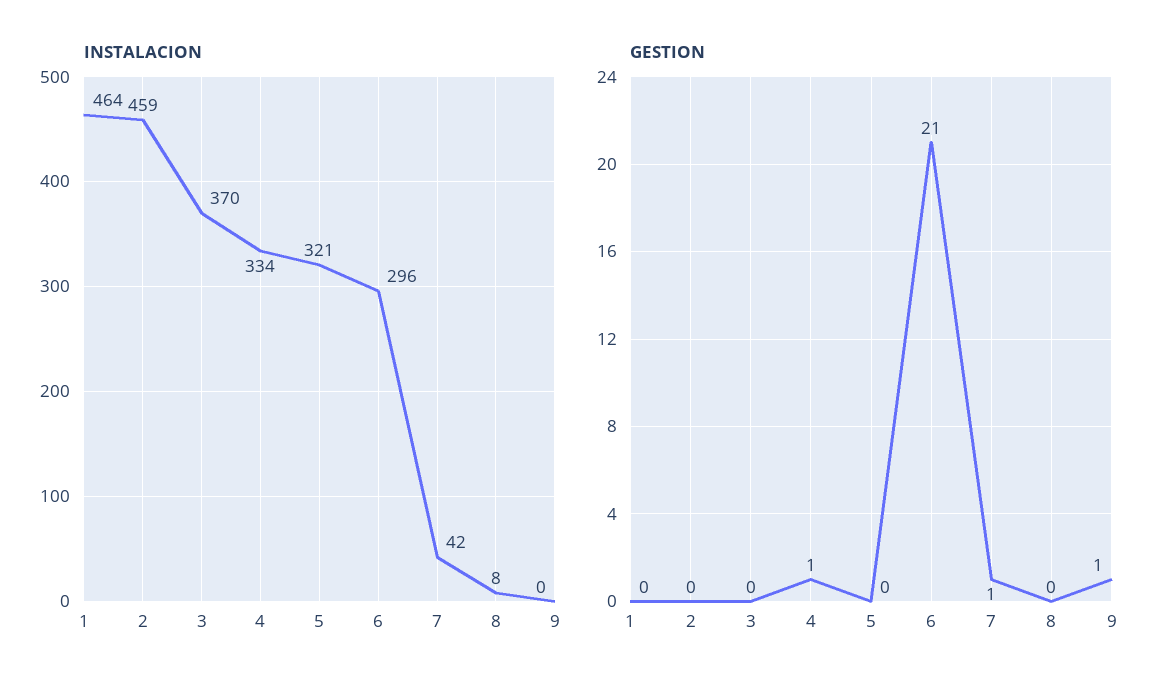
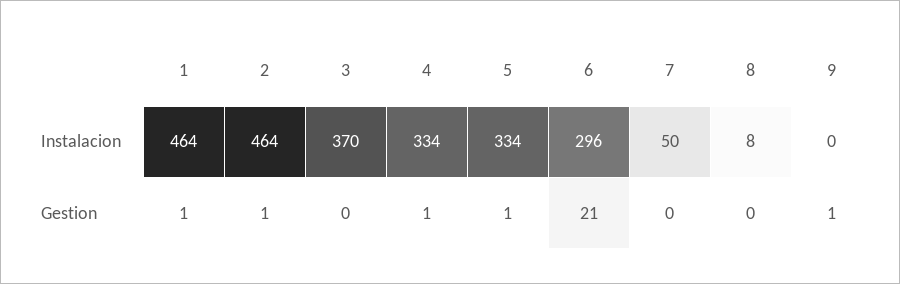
INSTALACION, 2: 459 -> 464
INSTALACION, 5: 321 -> 334
INSTALACION, 7: 42 -> 50
GESTION, 1: 0 -> 1
GESTION, 2: 0 -> 1
GESTION, 5: 0 -> 1
GESTION, 7: 1 -> 0

